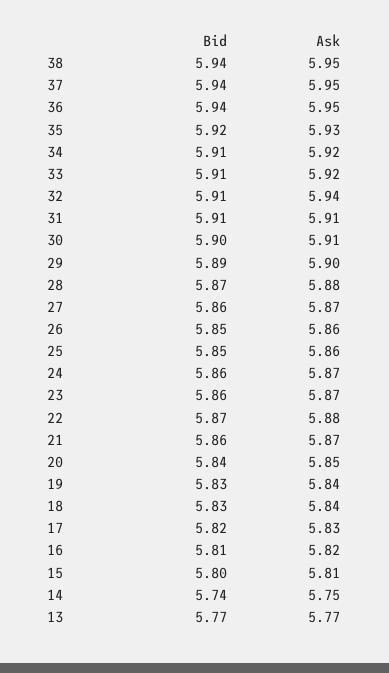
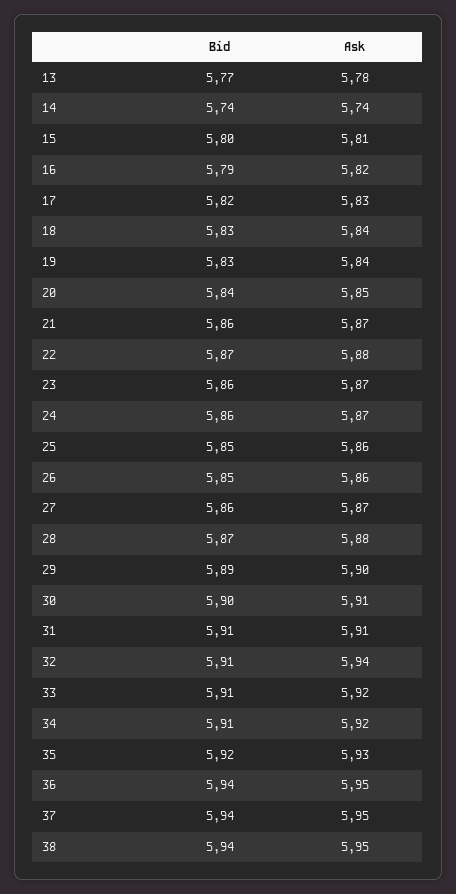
Bid, 16: 5.81 -> 5.79
Ask, 14: 5.75 -> 5.74
Ask, 13: 5.77 -> 5.78

